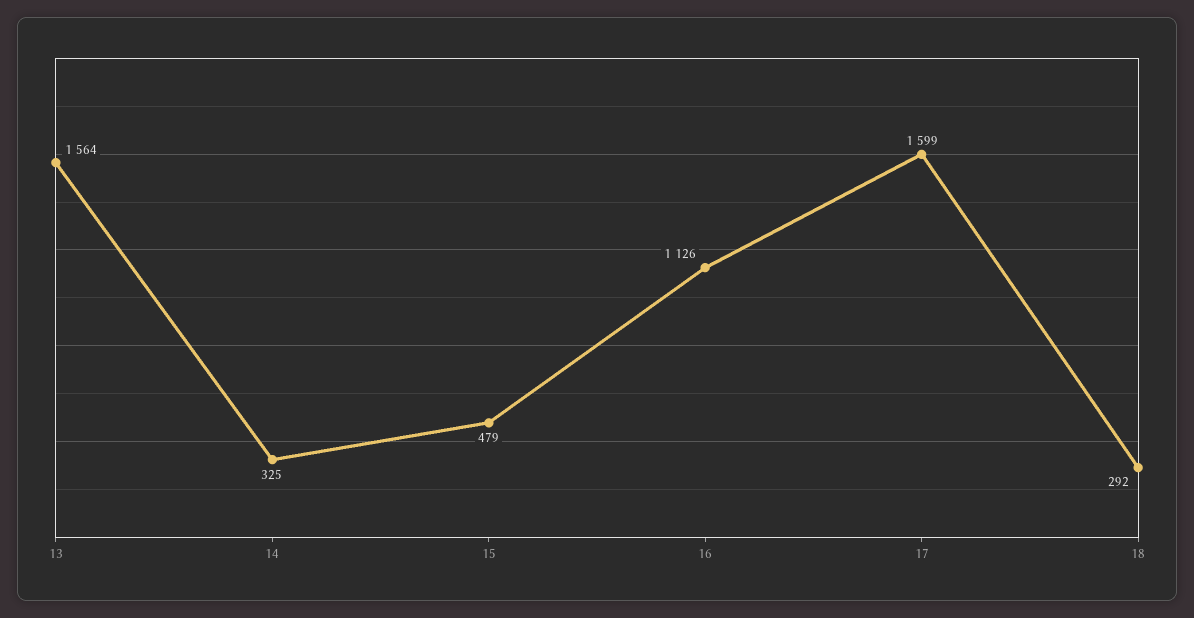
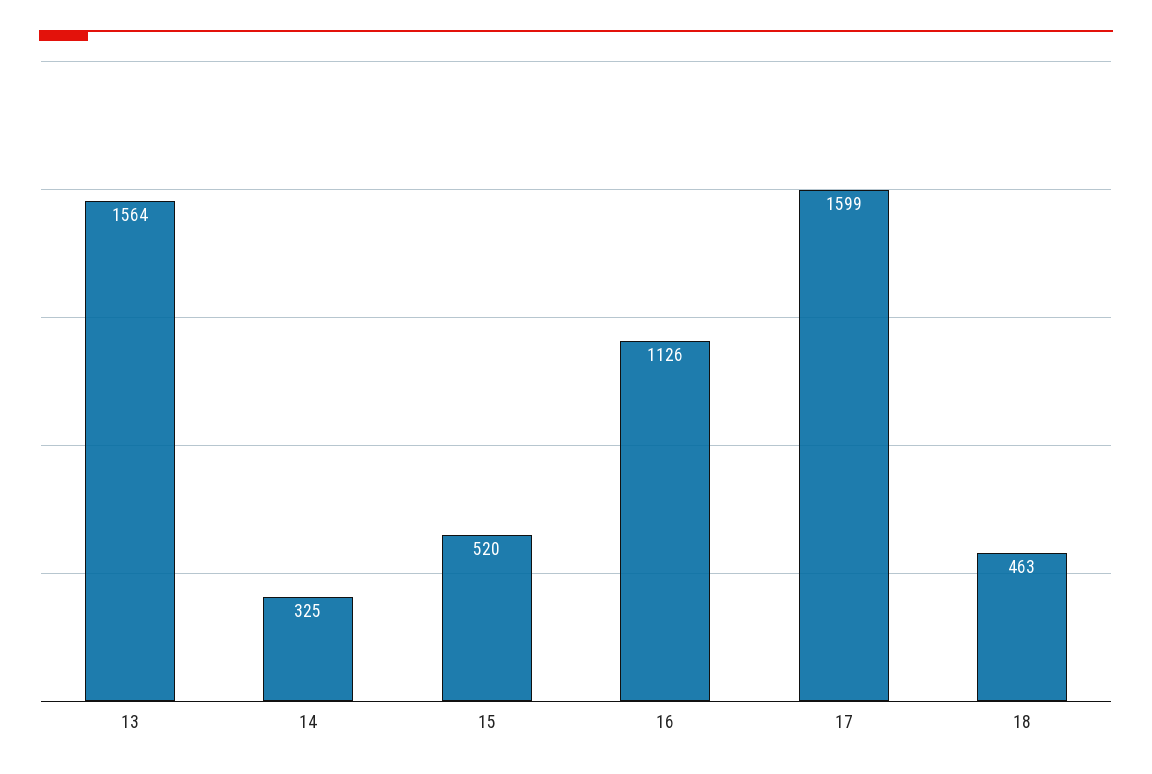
15: 479 -> 520
18: 292 -> 463

